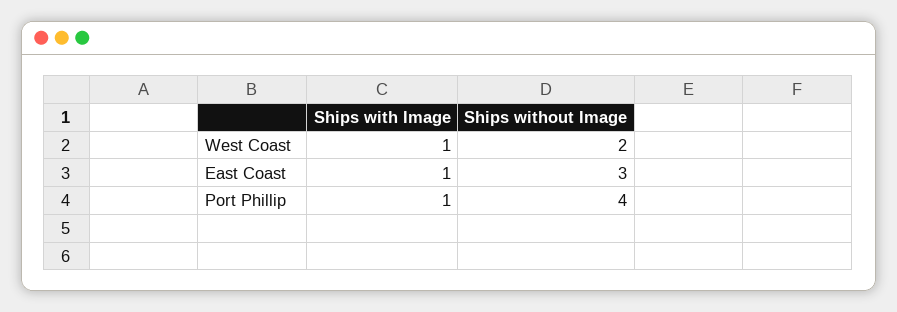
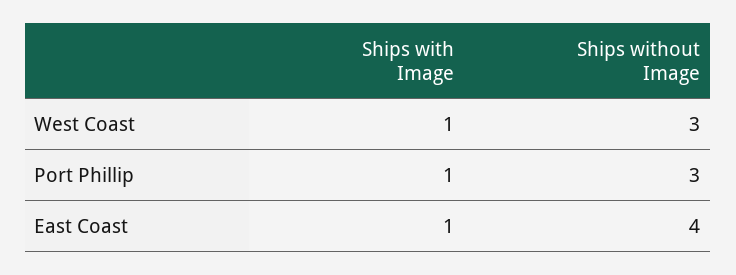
Ships without Image, West Coast: 2 -> 3
Ships without Image, East Coast: 3 -> 4
Ships without Image, Port Phillip: 4 -> 3

